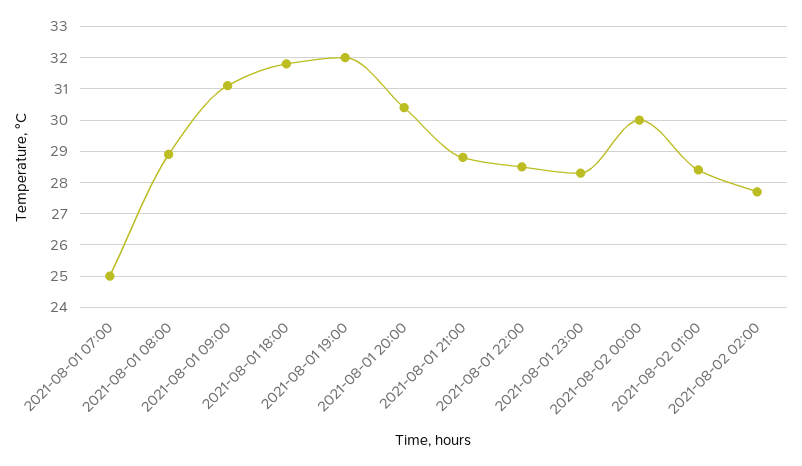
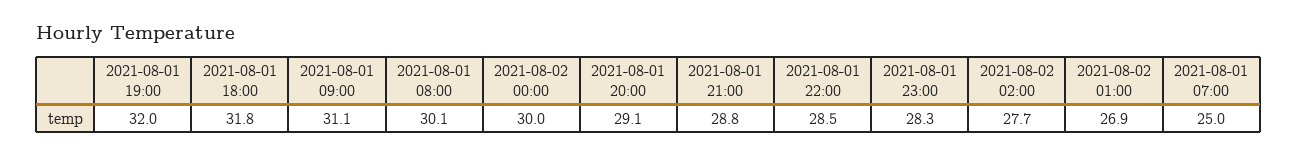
2021-08-01 08:00: 29 -> 30.1
2021-08-01 20:00: 30.5 -> 29.1
2021-08-02 01:00: 28.5 -> 26.9

